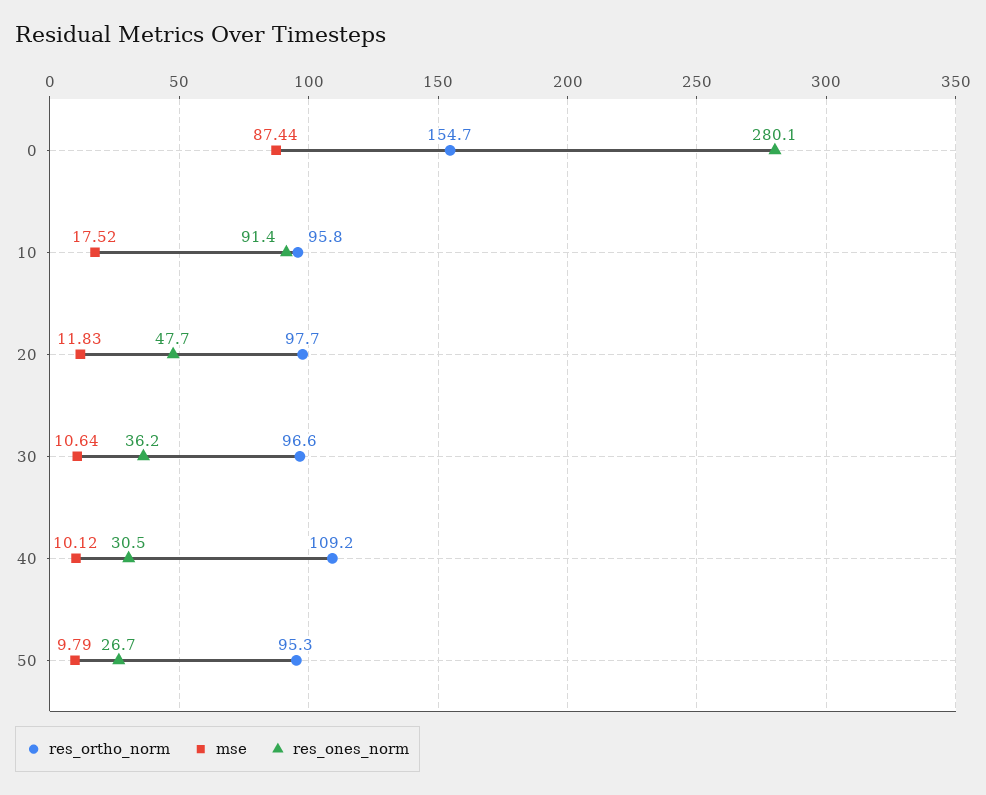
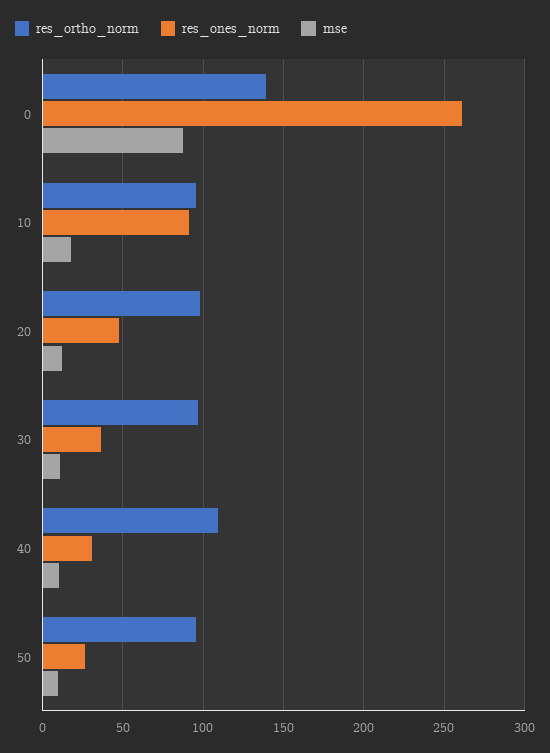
res_ortho_norm, 0: 154.7 -> 140
res_ones_norm, 0: 280.1 -> 260

